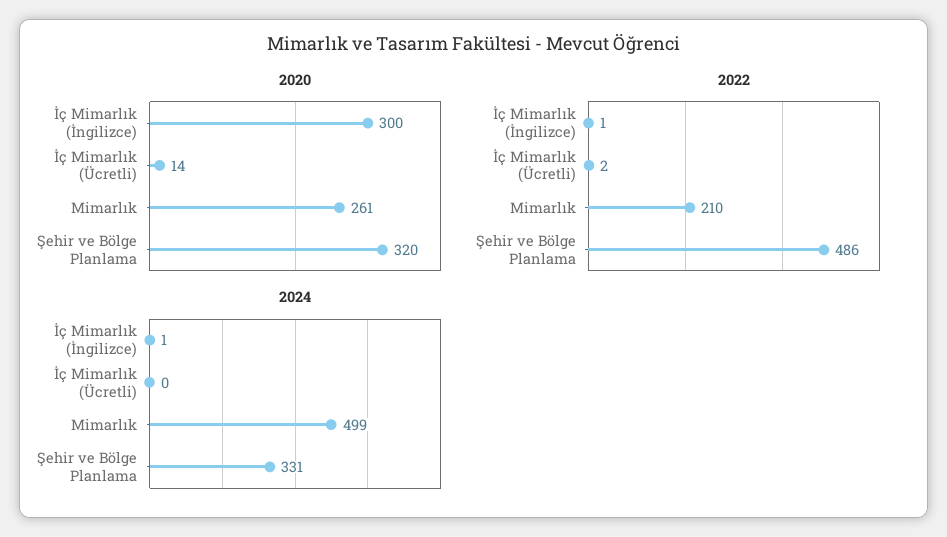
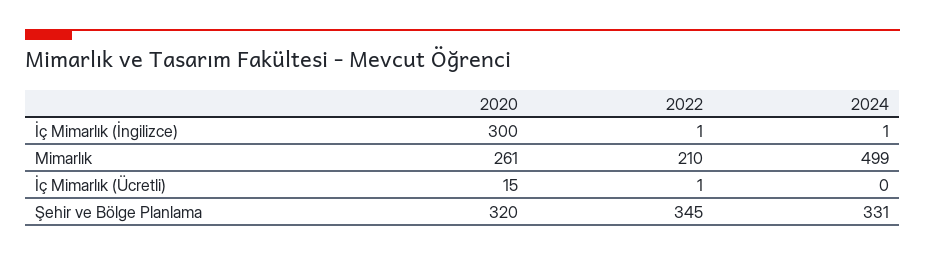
2020, İç Mimarlık (Ücretli): 14 -> 15
2022, İç Mimarlık (Ücretli): 2 -> 1
2022, Şehir ve Bölge Planlama: 486 -> 345

